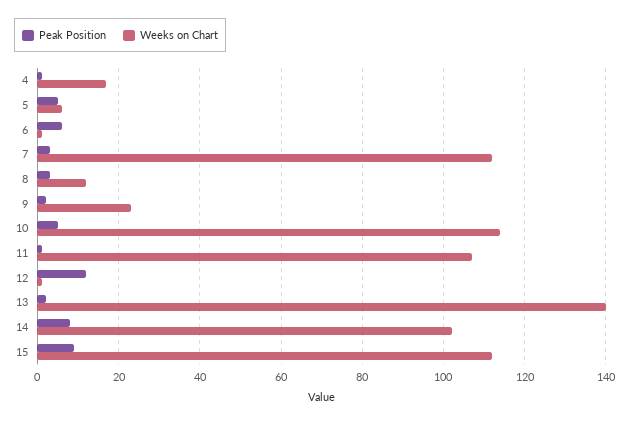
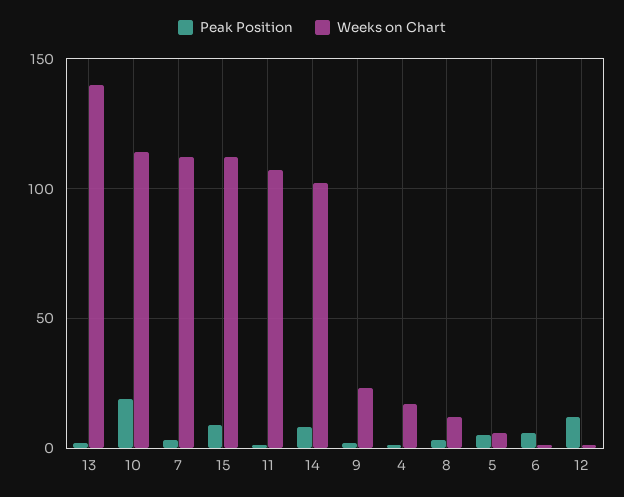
Peak Position, 10: 5 -> 20

